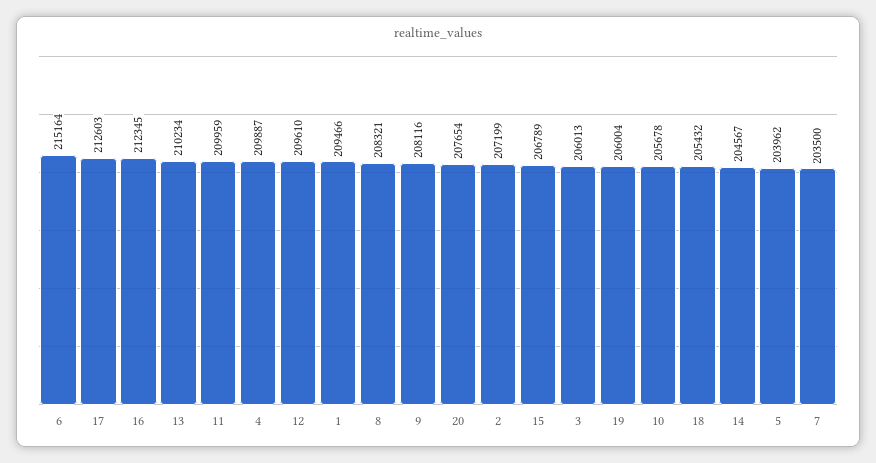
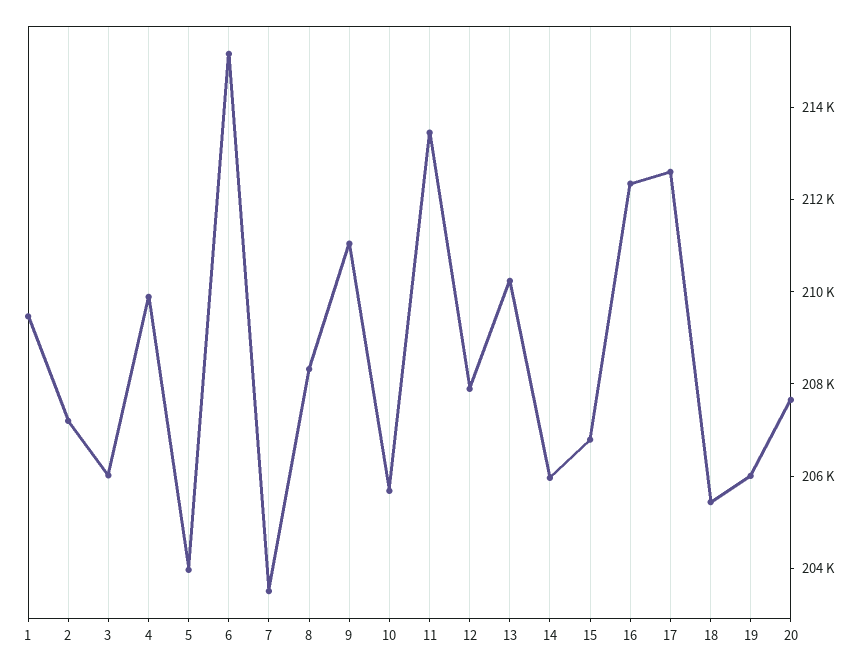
11: 209959 -> 213500
12: 209610 -> 208000
9: 208116 -> 211000
14: 204567 -> 206000

